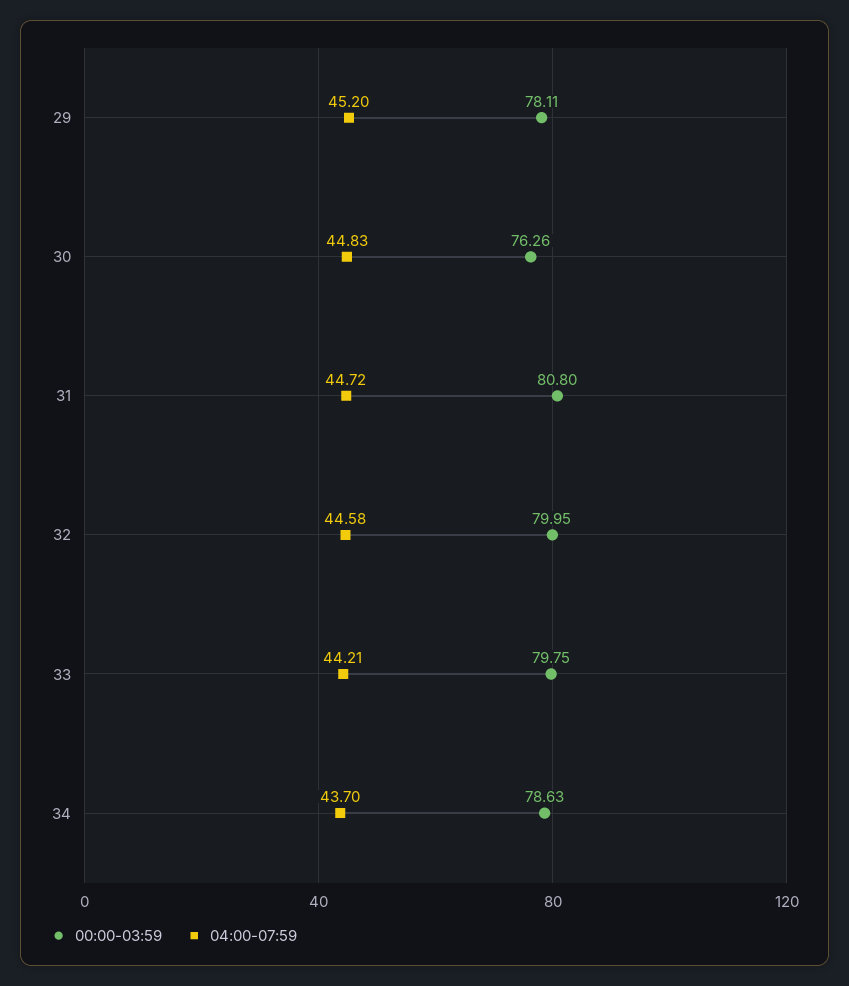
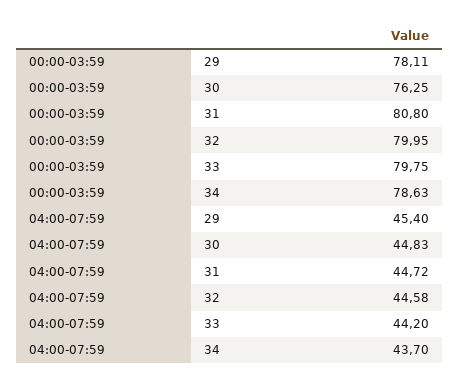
04:00-07:59, 29: 45.2 -> 45.4
00:00-03:59, 30: 76.26 -> 76.25
04:00-07:59, 33: 44.21 -> 44.2

